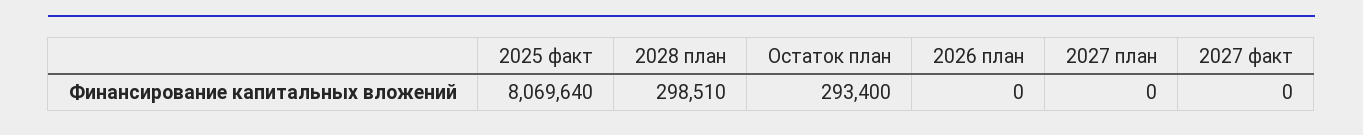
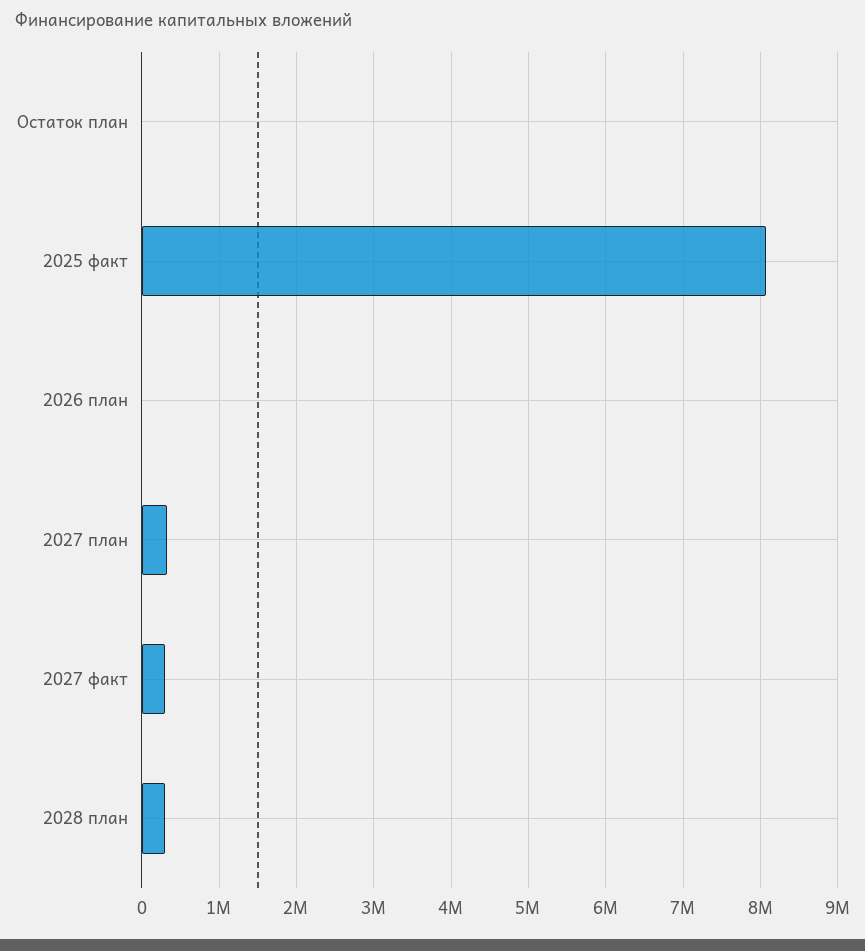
Остаток план: 293400 -> 0
2027 план: 0 -> 300000
2027 факт: 0 -> 300000

